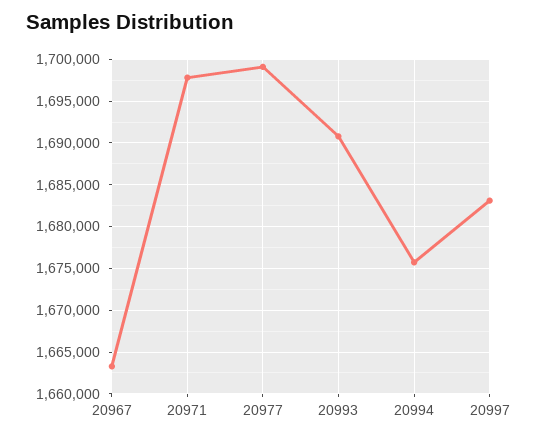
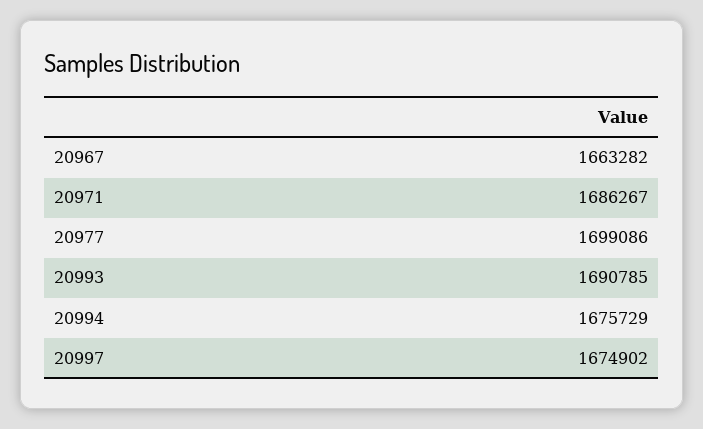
20971: 1698000 -> 1686267
20997: 1683000 -> 1674902

